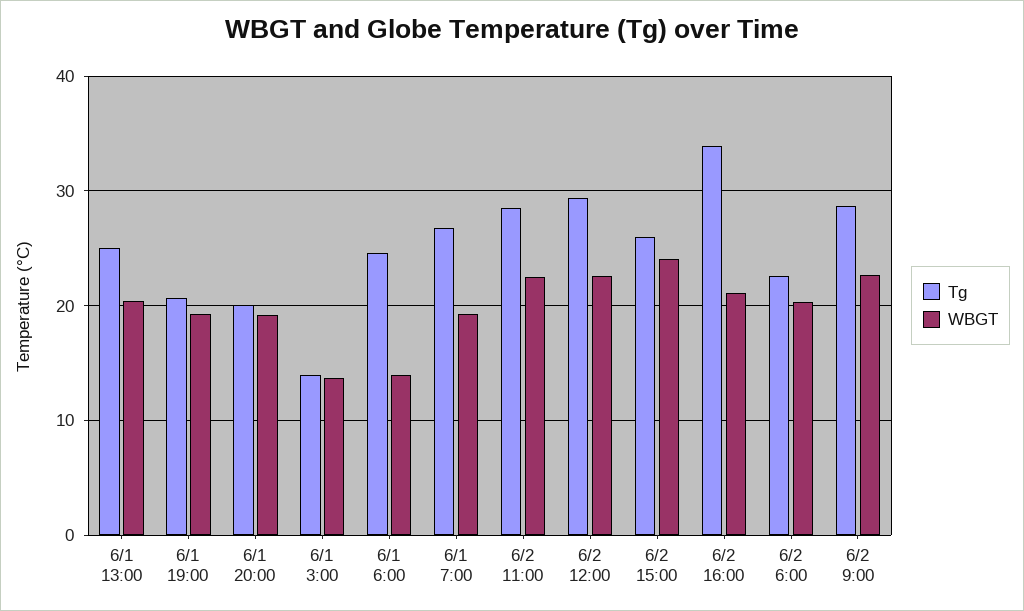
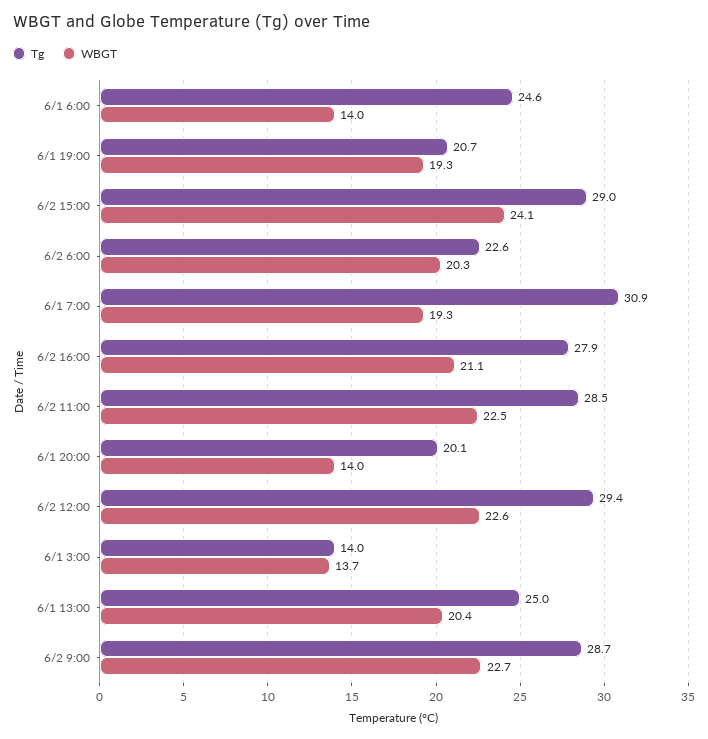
WBGT, 6/1 20:00: 19 -> 14
Tg, 6/1 7:00: 27 -> 30.9
Tg, 6/2 15:00: 26 -> 29
Tg, 6/2 16:00: 34 -> 27.9

